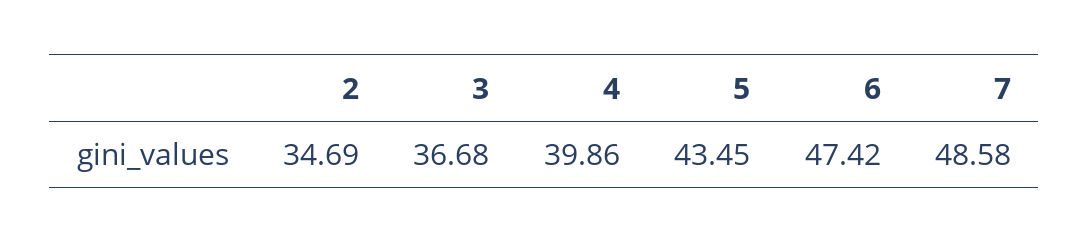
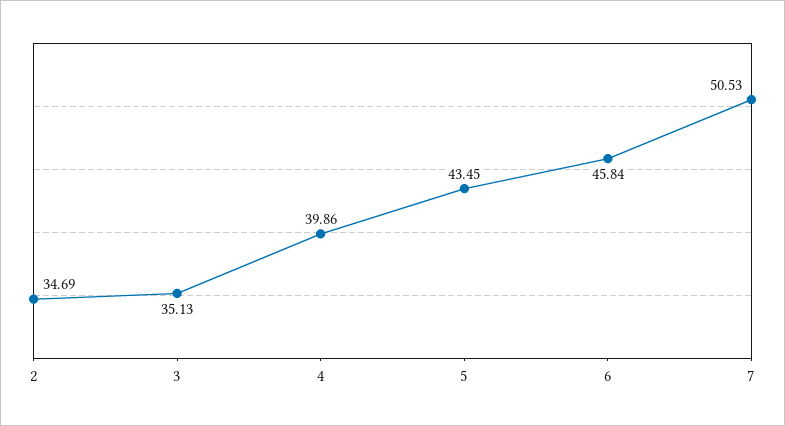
3: 36.68 -> 35.13
6: 47.42 -> 45.84
7: 48.58 -> 50.53

